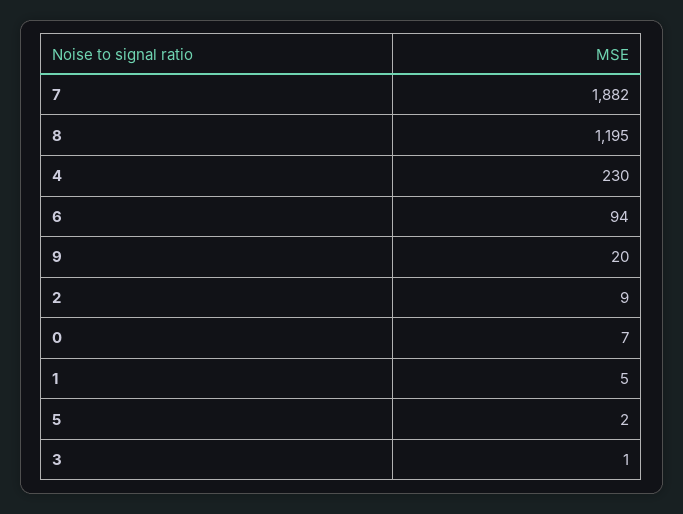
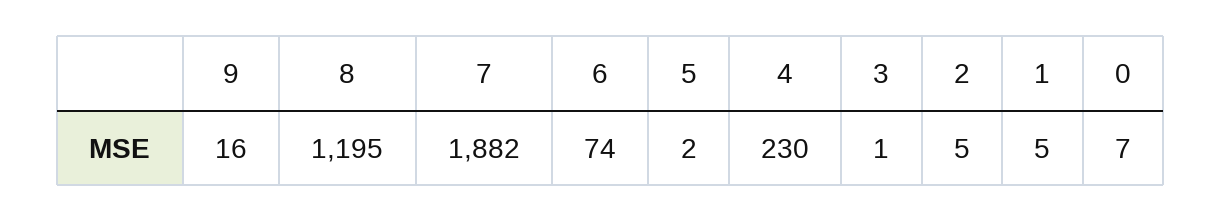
6: 94 -> 74
9: 20 -> 16
2: 9 -> 5

